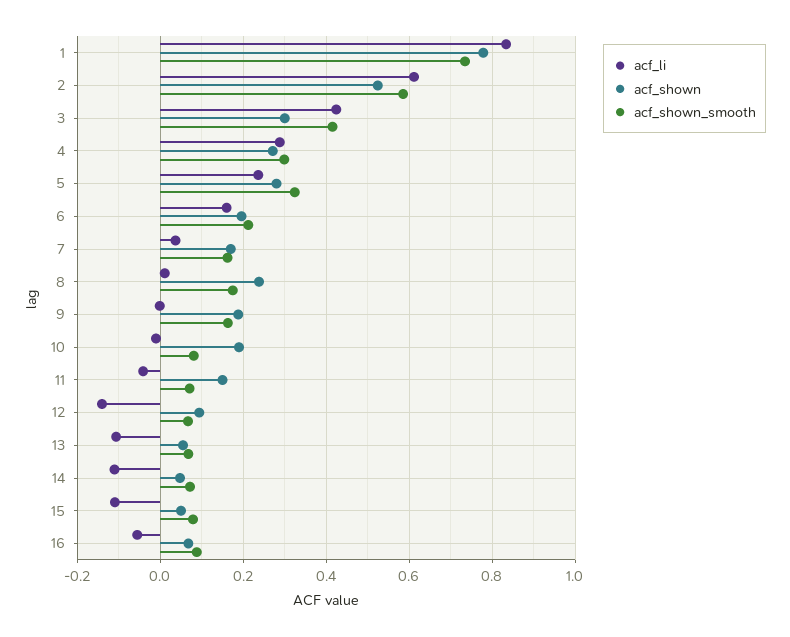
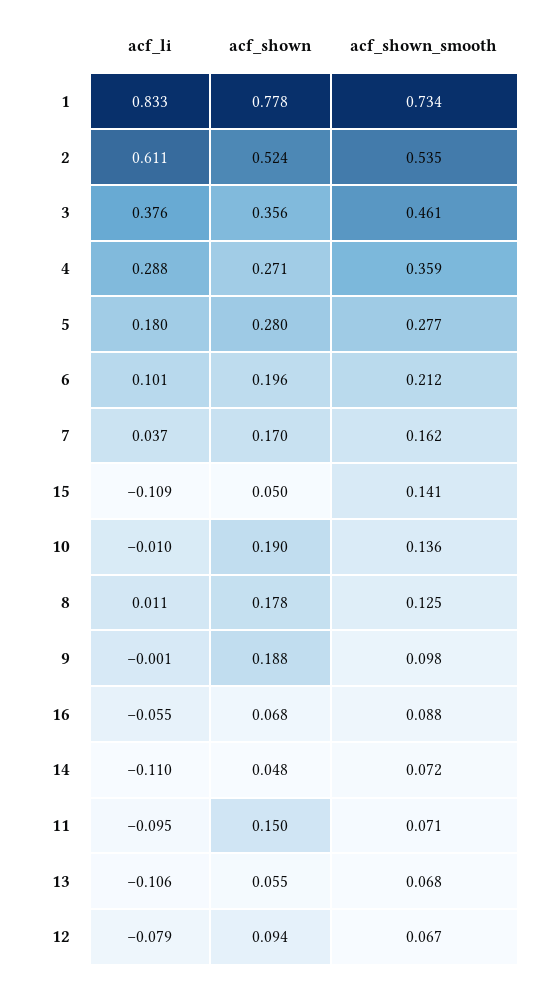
acf_shown_smooth, 2: 0.58 -> 0.535
acf_li, 3: 0.42 -> 0.376
acf_shown, 3: 0.3 -> 0.356
acf_shown_smooth, 3: 0.42 -> 0.461
acf_shown_smooth, 4: 0.3 -> 0.359
acf_li, 5: 0.24 -> 0.18
acf_shown_smooth, 5: 0.32 -> 0.277
acf_li, 6: 0.16 -> 0.101
acf_shown, 8: 0.24 -> 0.178
acf_shown_smooth, 8: 0.18 -> 0.125
acf_shown_smooth, 9: 0.16 -> 0.098
acf_shown_smooth, 10: 0.08 -> 0.136
acf_li, 11: -0.04 -> -0.095
acf_li, 12: -0.14 -> -0.079
acf_shown_smooth, 15: 0.08 -> 0.141

